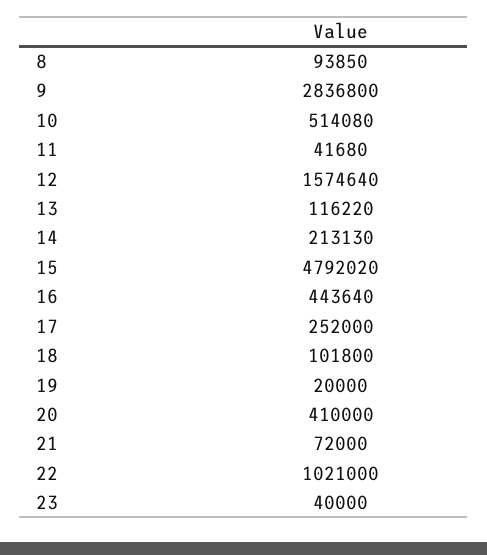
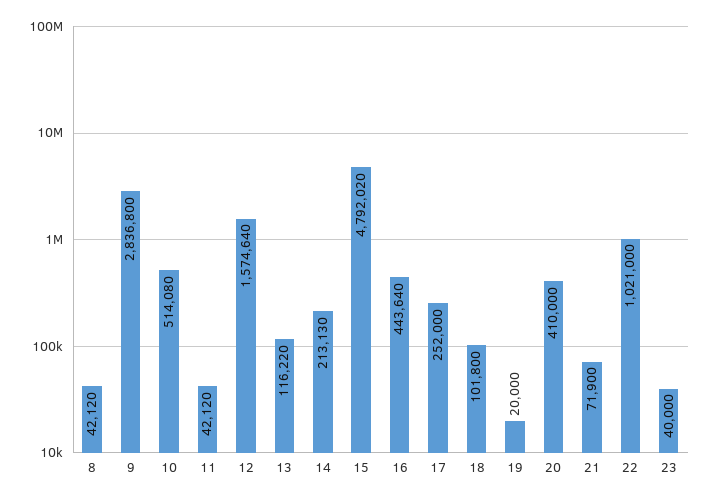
8: 93850 -> 42120
11: 41680 -> 42120
21: 72000 -> 71900

